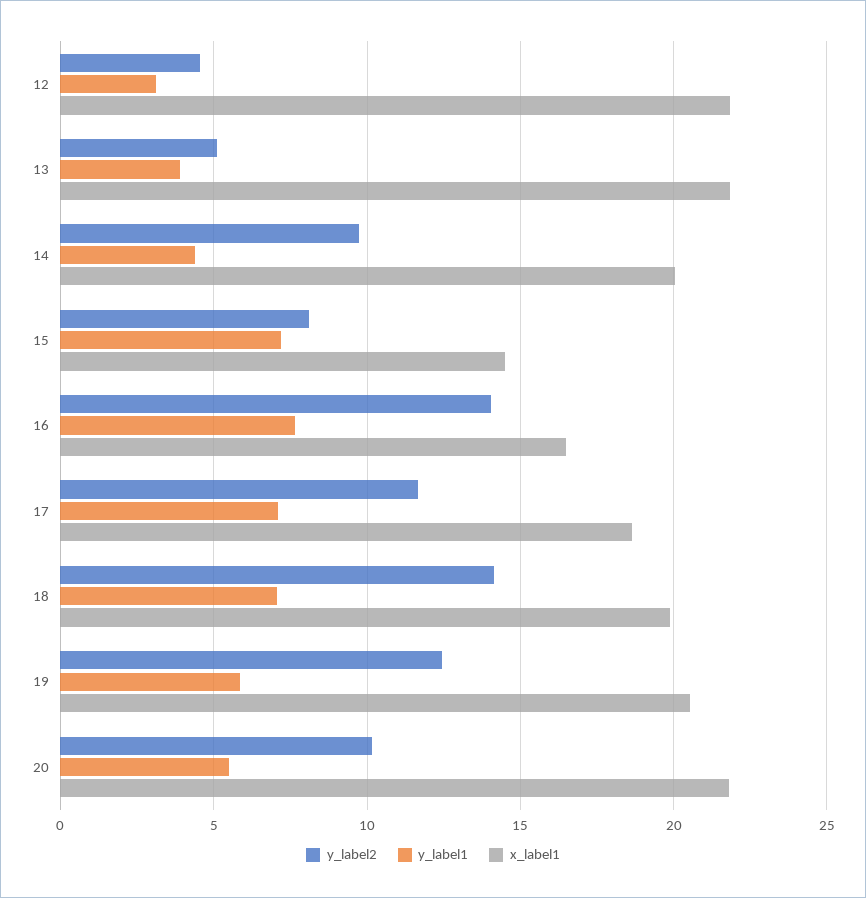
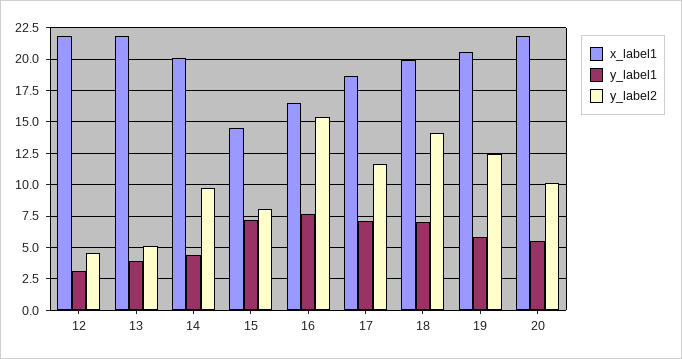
y_label2, 16: 14 -> 15.5

